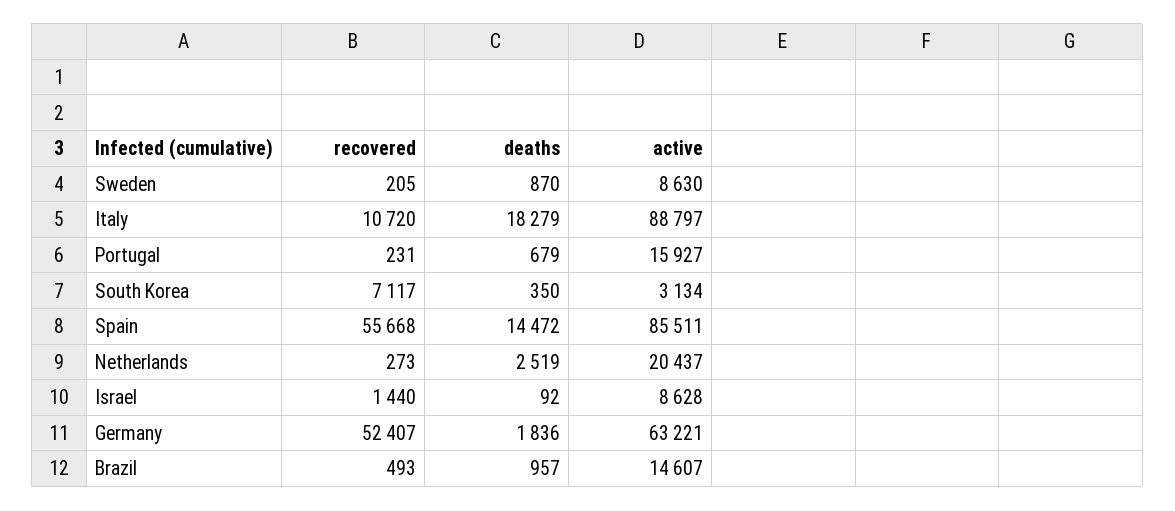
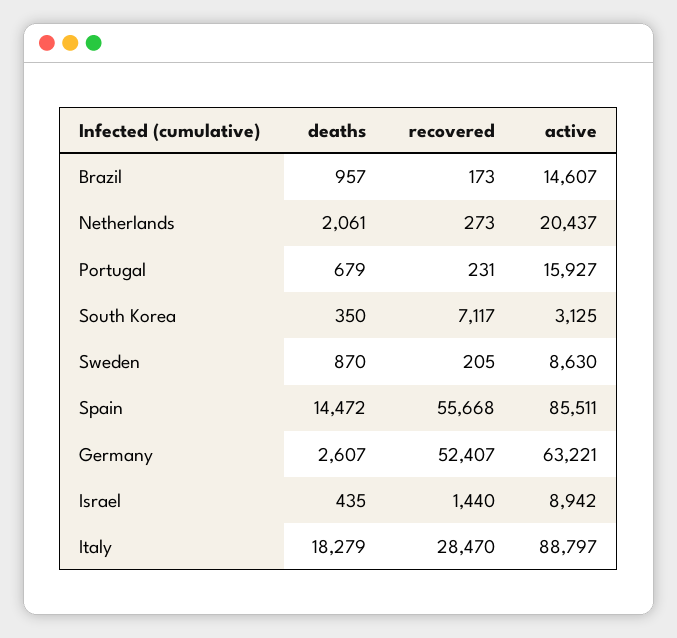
recovered, Italy: 10720 -> 28470
active, South Korea: 3134 -> 3125
deaths, Netherlands: 2519 -> 2061
deaths, Israel: 92 -> 435
active, Israel: 8628 -> 8942
deaths, Germany: 1836 -> 2607
recovered, Brazil: 493 -> 173

